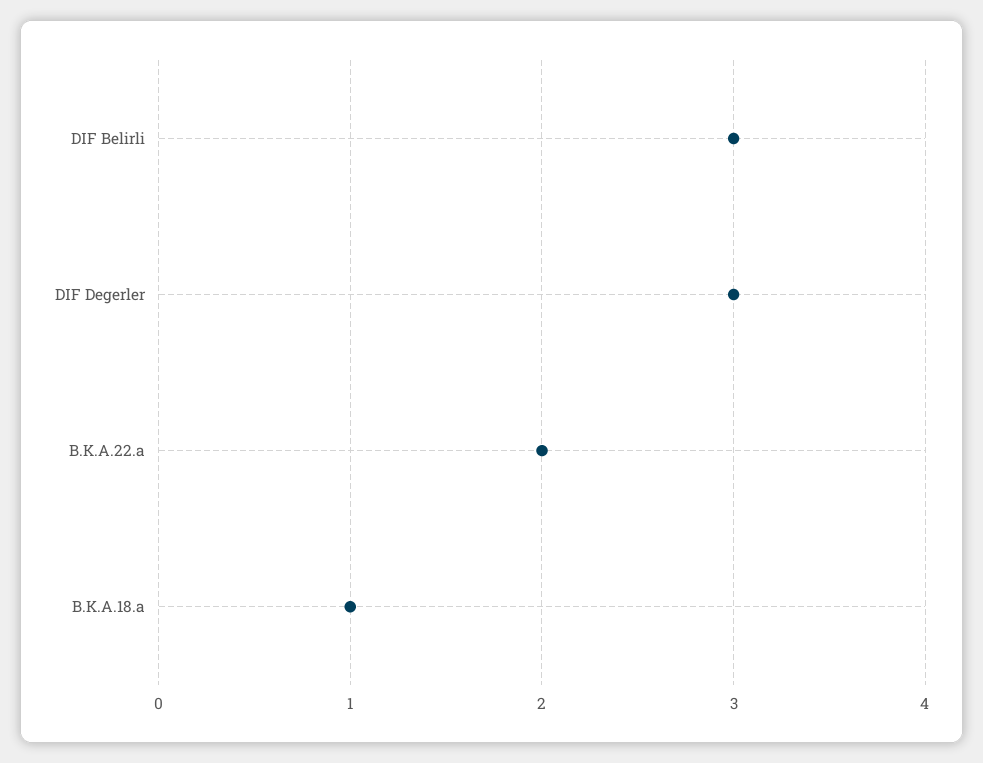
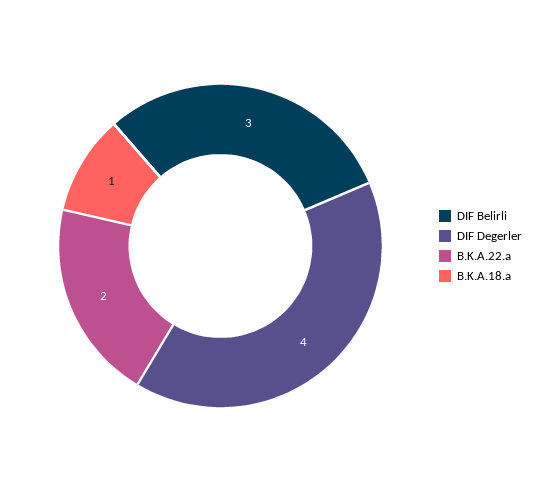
DIF Degerler: 3 -> 4

